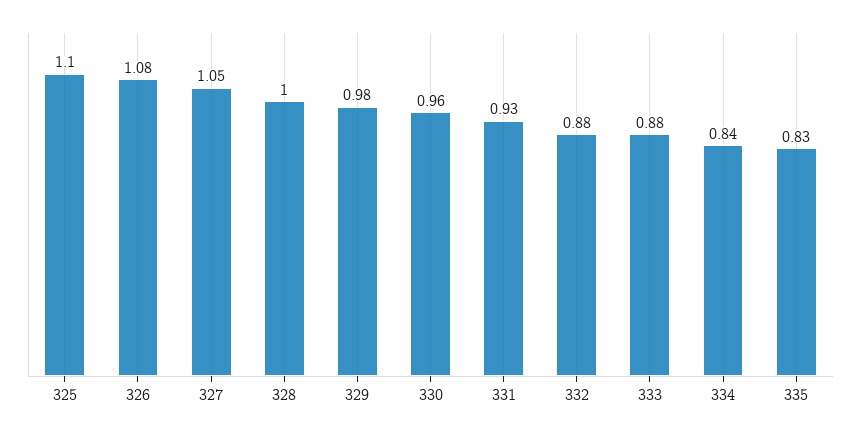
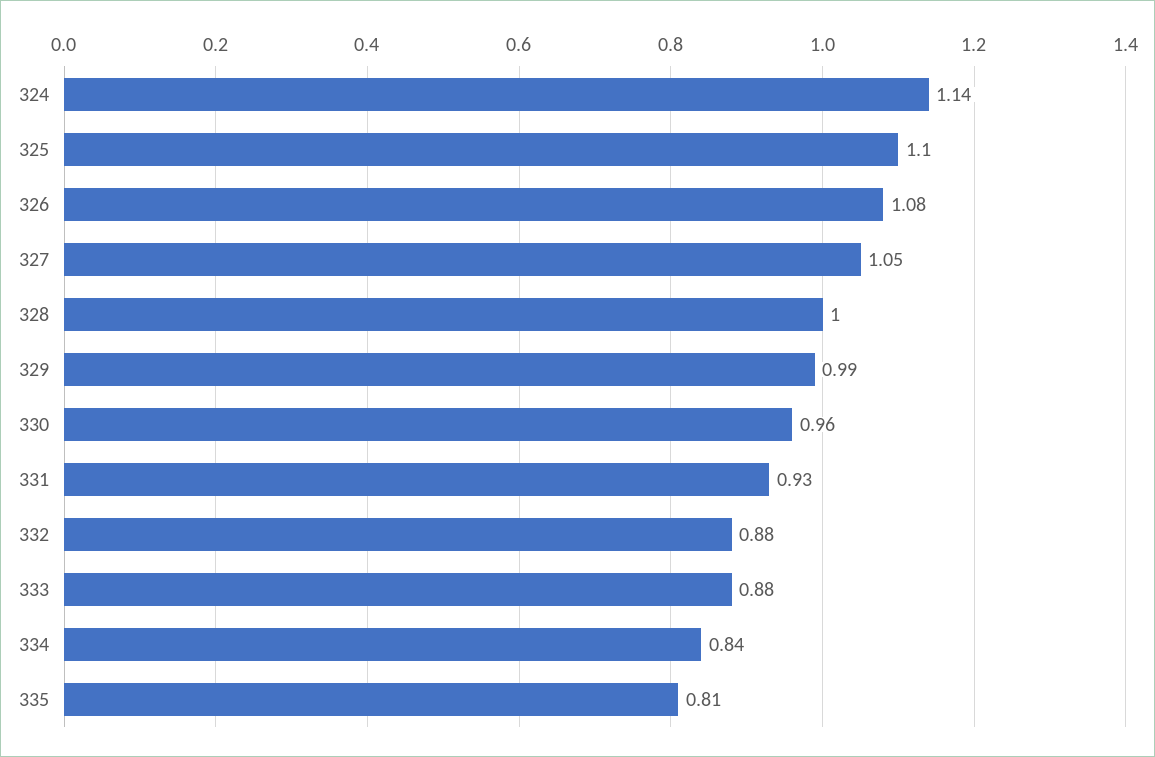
329: 0.98 -> 0.99
335: 0.83 -> 0.81
324: none -> 1.14

